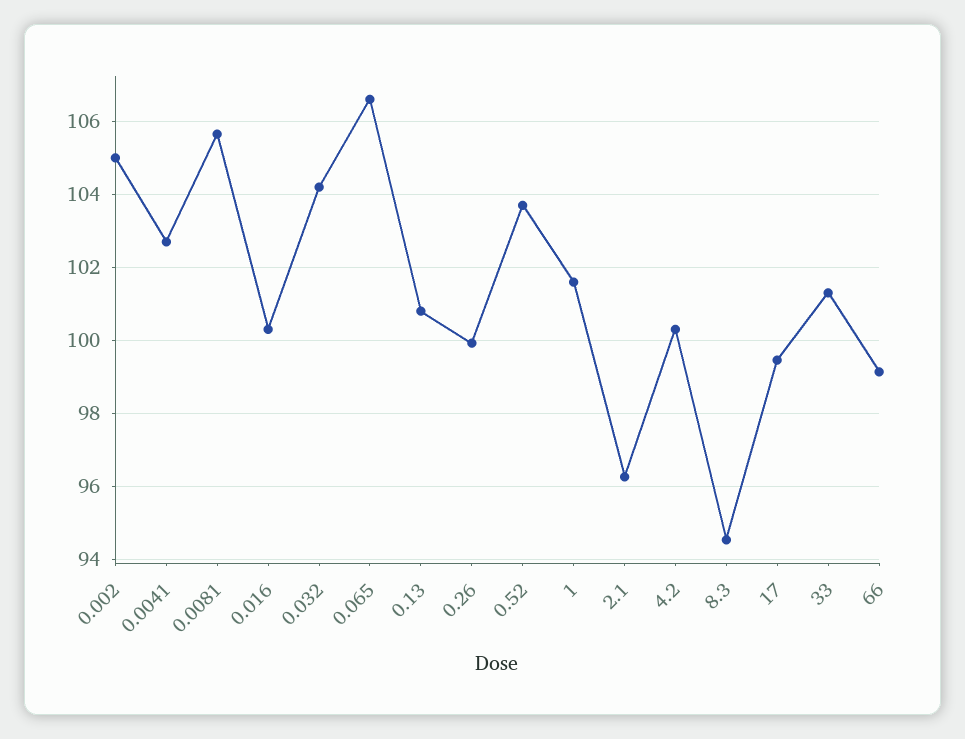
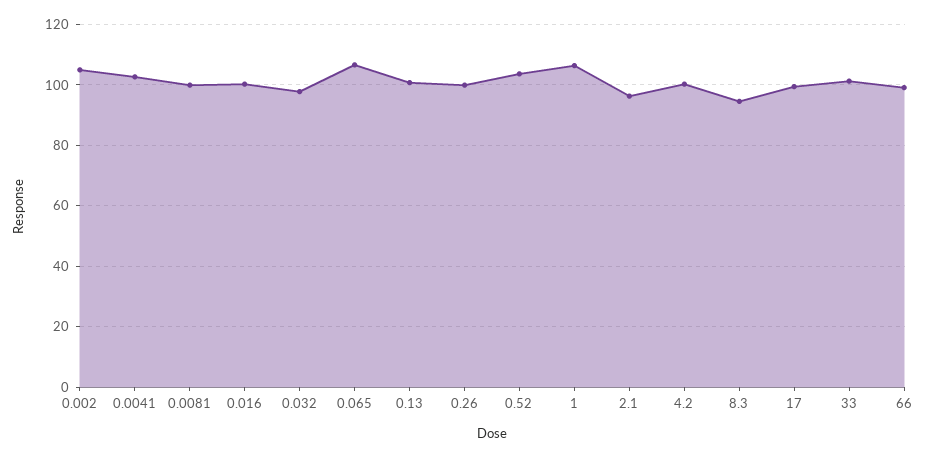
0.0081: 105.6 -> 100
0.032: 104.2 -> 98
1: 101.6 -> 106

